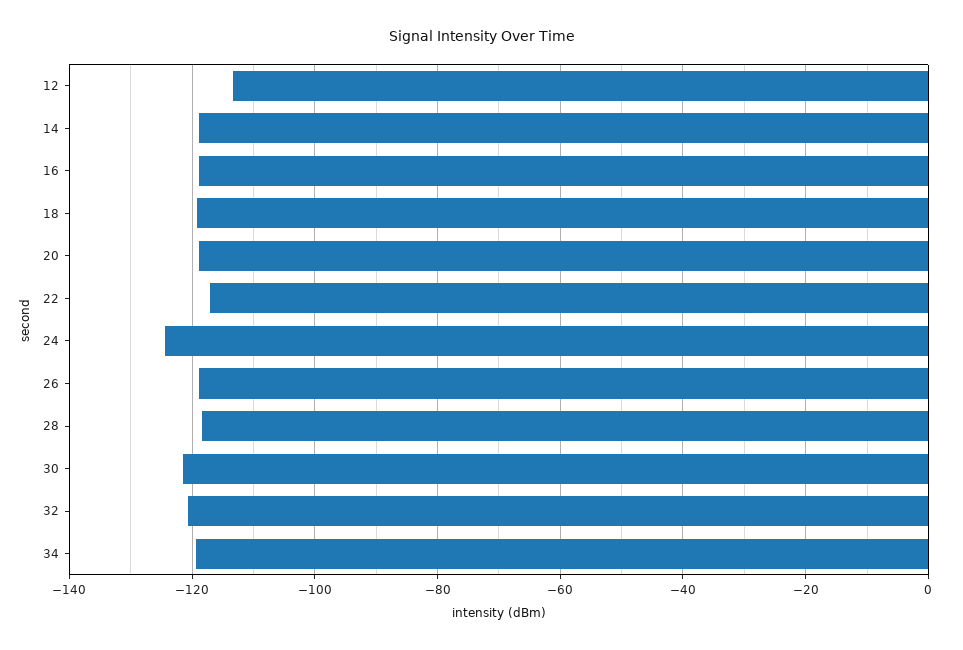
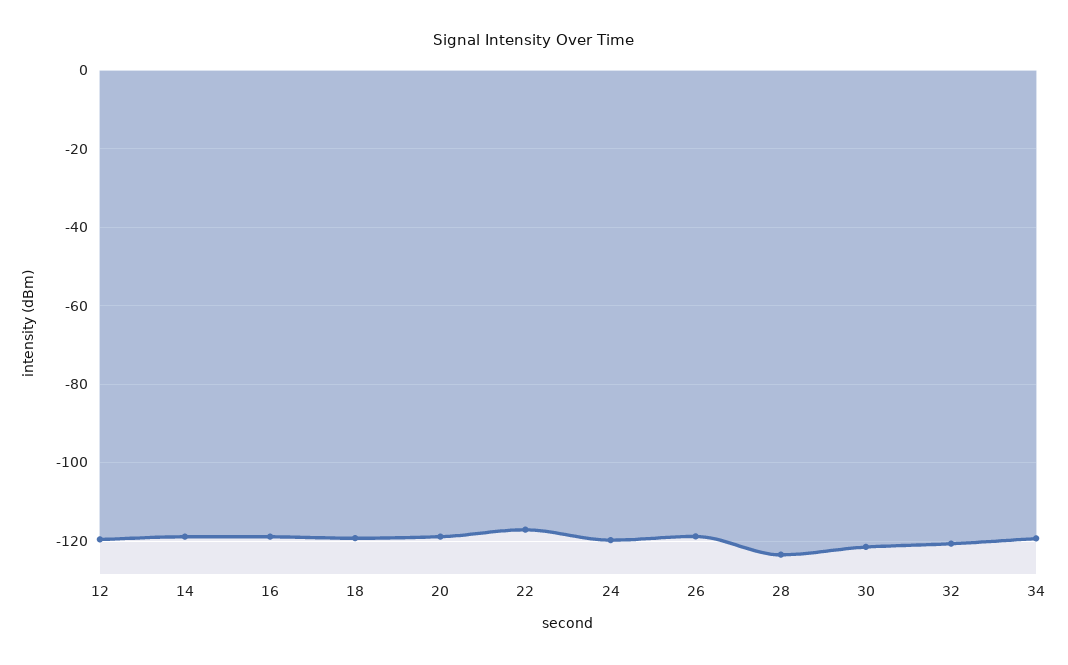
12: -114 -> -120
24: -124 -> -120
28: -118 -> -124

